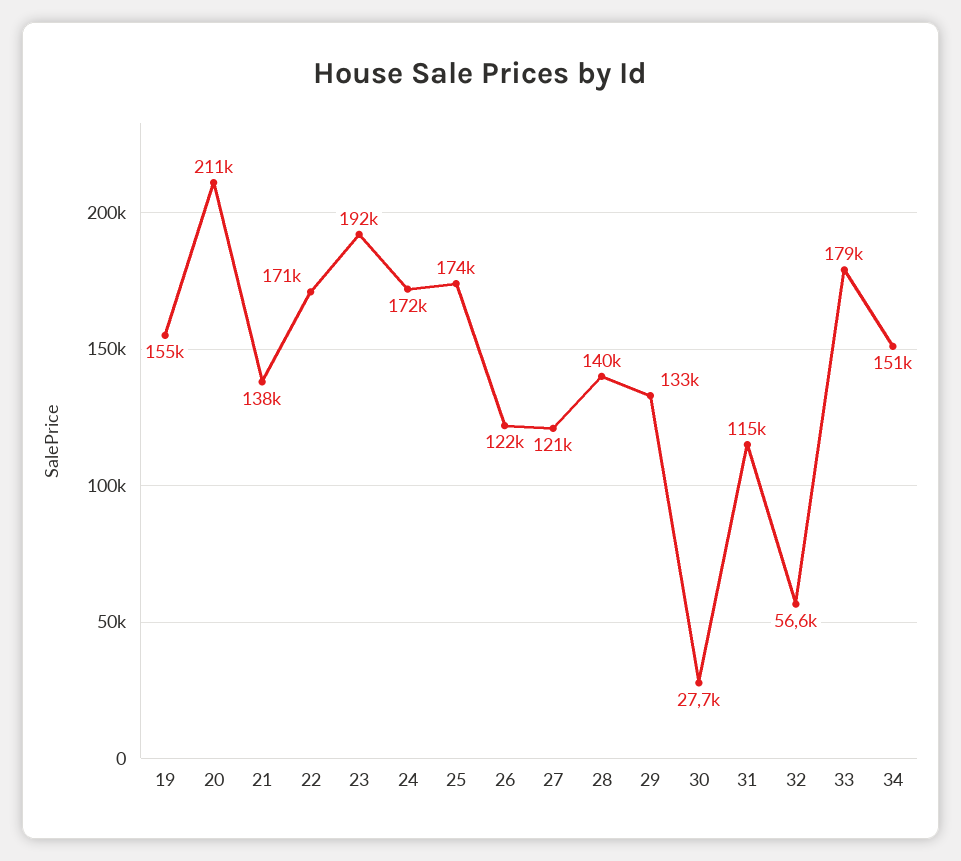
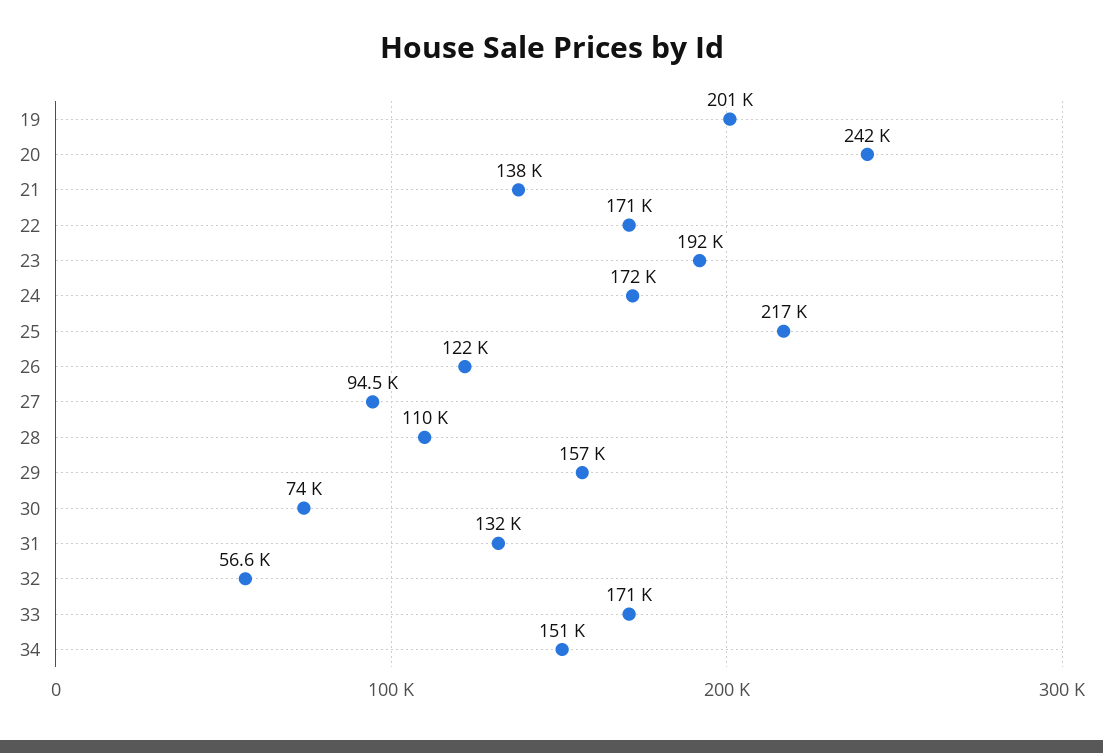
19: 155000 -> 201000
20: 211000 -> 242000
25: 174000 -> 217000
27: 121000 -> 94500
28: 140000 -> 110000
29: 133000 -> 157000
30: 27700 -> 74000
31: 115000 -> 132000
33: 179000 -> 171000

